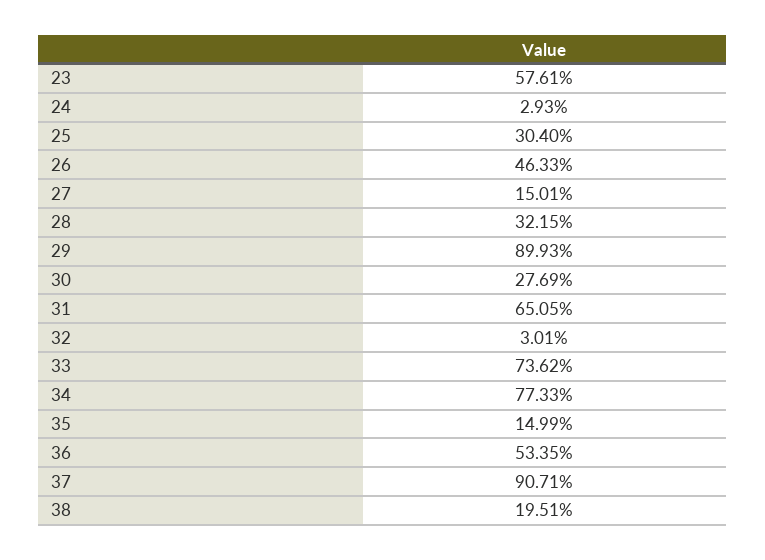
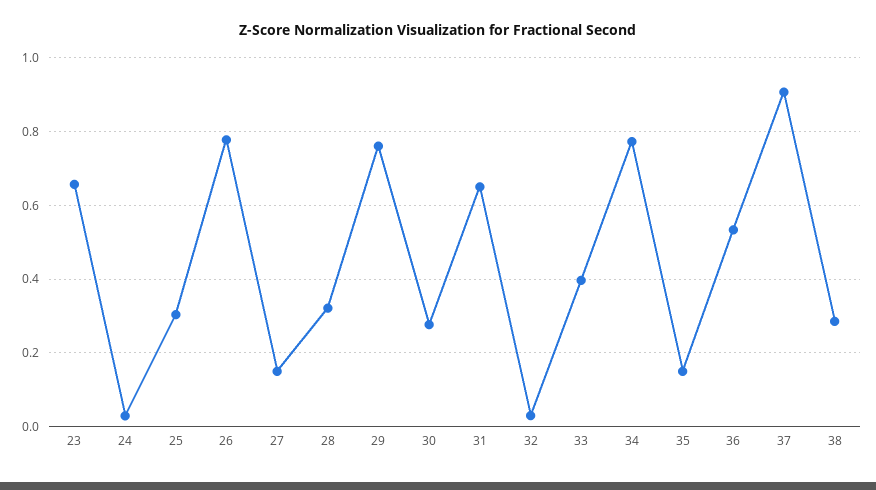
23: 0.5761 -> 0.66
26: 0.4633 -> 0.78
29: 0.8993 -> 0.76
33: 0.7362 -> 0.4
38: 0.1951 -> 0.28

